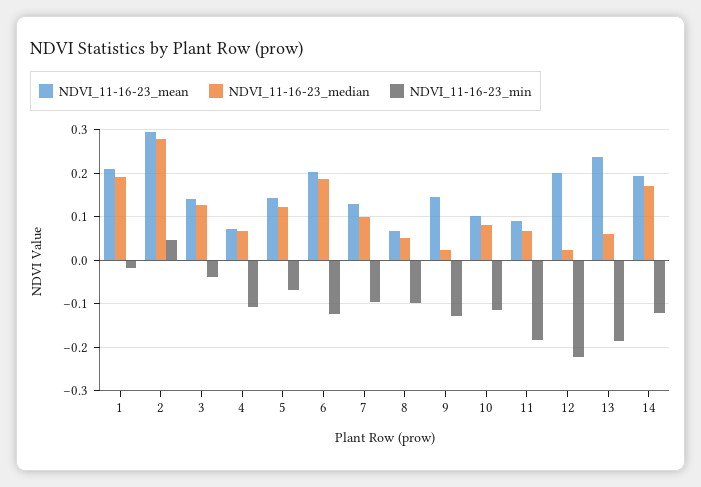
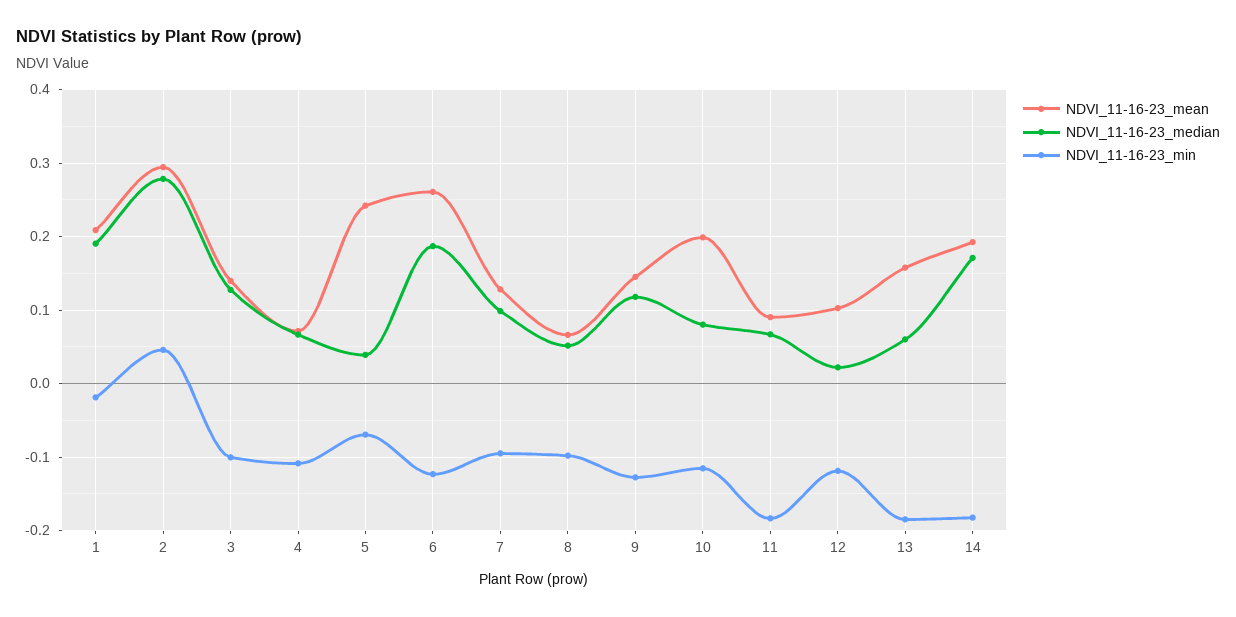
NDVI_11-16-23_min, 3: -0.04 -> -0.1
NDVI_11-16-23_mean, 5: 0.14 -> 0.24
NDVI_11-16-23_median, 5: 0.12 -> 0.04
NDVI_11-16-23_mean, 6: 0.2 -> 0.26
NDVI_11-16-23_median, 9: 0.02 -> 0.12
NDVI_11-16-23_mean, 10: 0.1 -> 0.2
NDVI_11-16-23_mean, 12: 0.2 -> 0.1
NDVI_11-16-23_min, 12: -0.22 -> -0.12
NDVI_11-16-23_mean, 13: 0.24 -> 0.16
NDVI_11-16-23_min, 14: -0.12 -> -0.18

